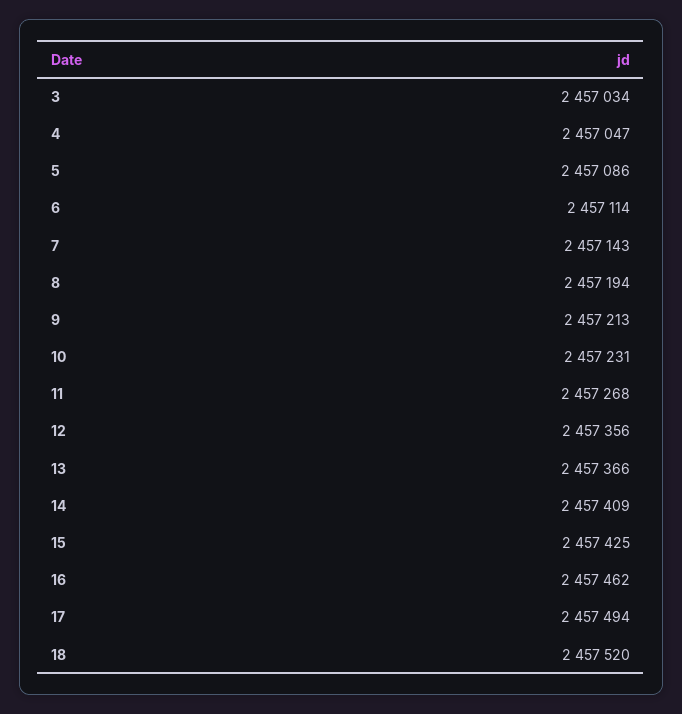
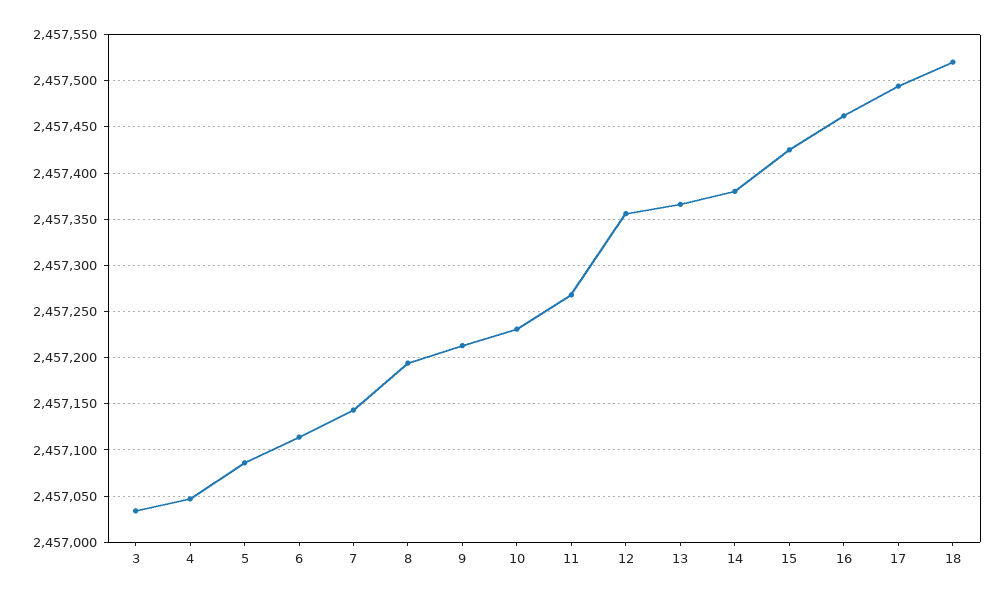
14: 2457409 -> 2457380

